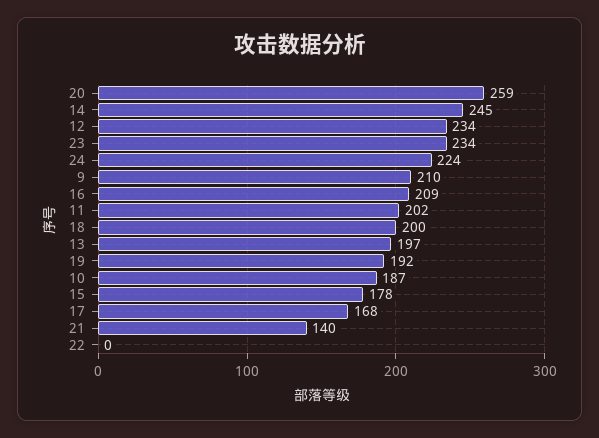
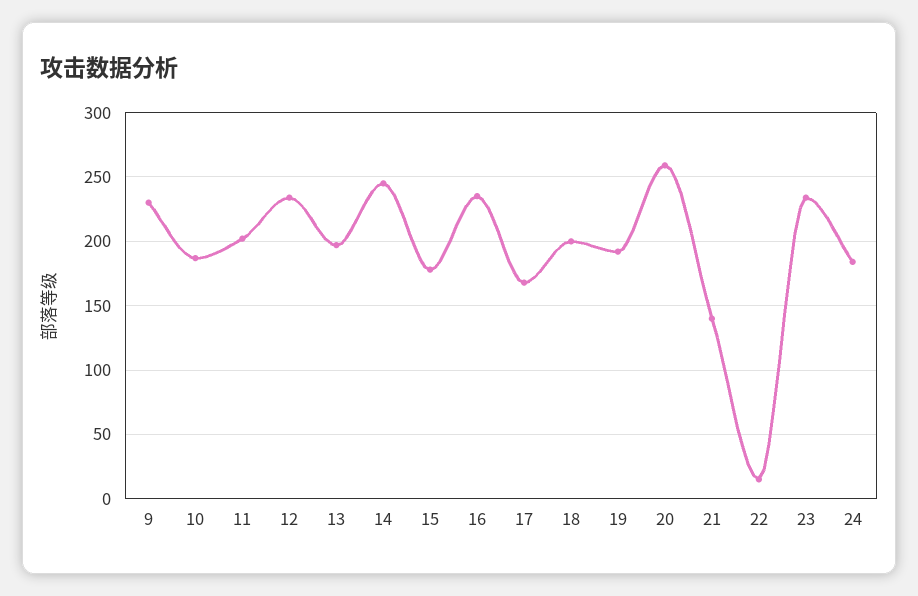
24: 224 -> 185
9: 210 -> 230
16: 209 -> 235
22: 0 -> 15

